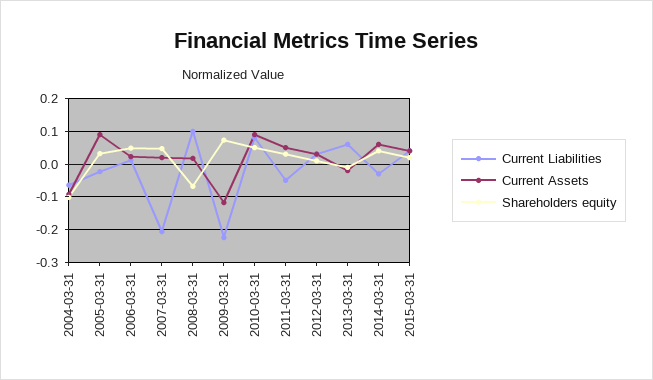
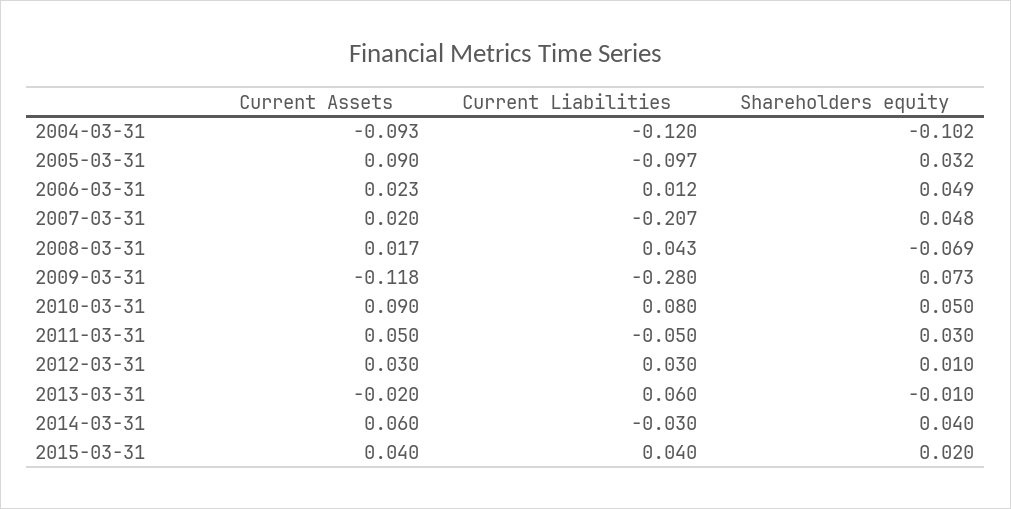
Current Liabilities, 2004-03-31: -0.06 -> -0.12
Current Liabilities, 2005-03-31: -0.02 -> -0.097
Current Liabilities, 2008-03-31: 0.1 -> 0.043
Current Liabilities, 2009-03-31: -0.22 -> -0.28

